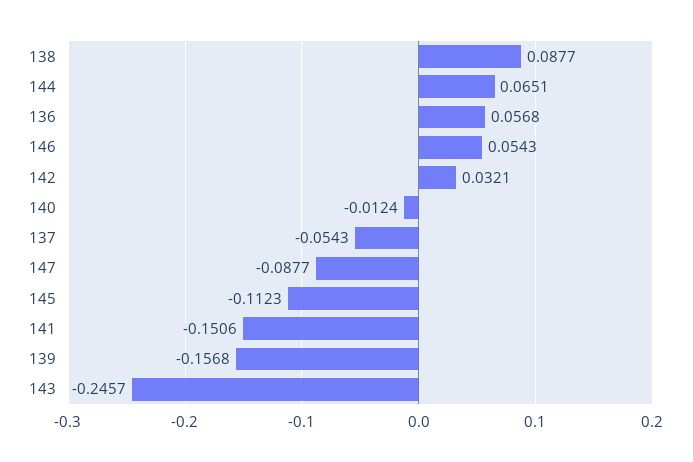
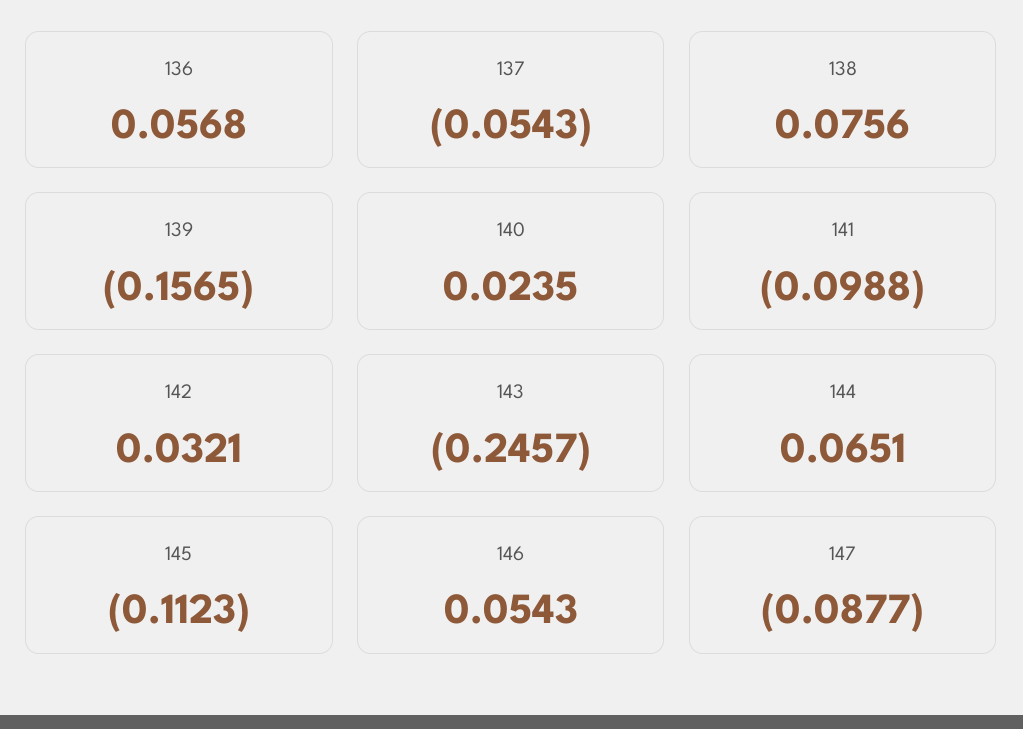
138: 0.0877 -> 0.0756
140: -0.0124 -> 0.0235
141: -0.1506 -> -0.0988
139: -0.1568 -> -0.1565

